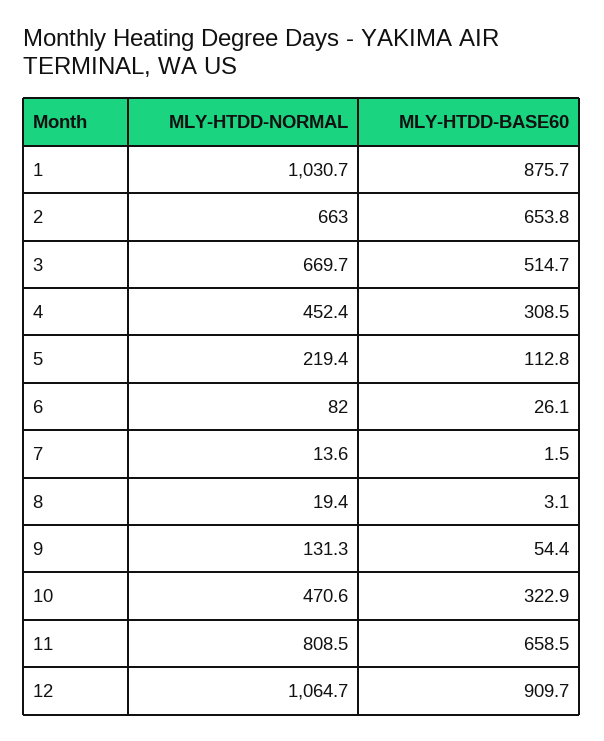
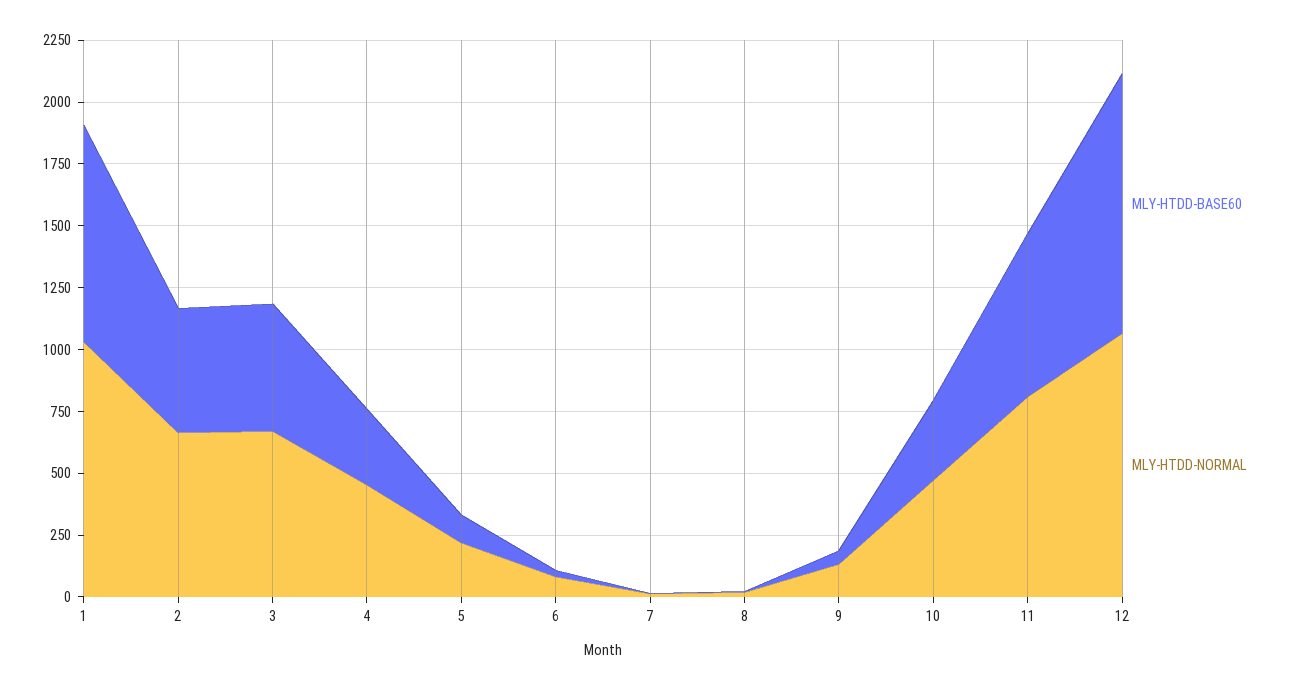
MLY-HTDD-BASE60, 2: 653.8 -> 500
MLY-HTDD-BASE60, 12: 909.7 -> 1050

